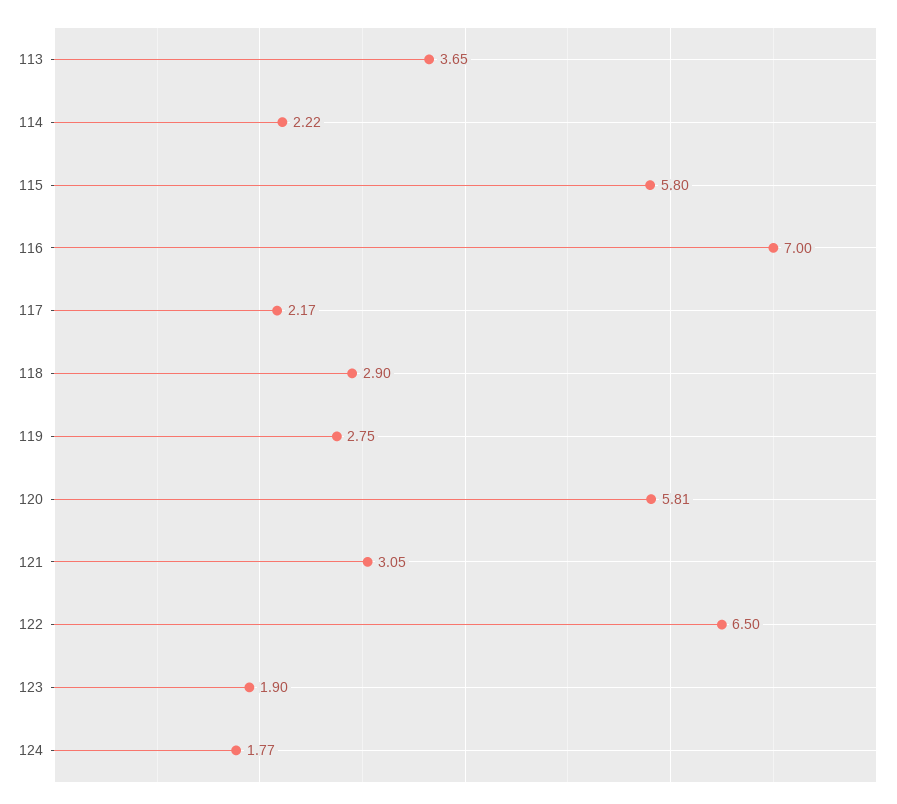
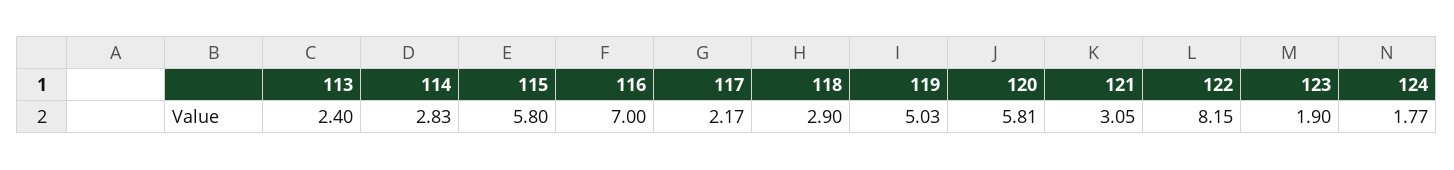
113: 3.65 -> 2.4
114: 2.22 -> 2.83
119: 2.75 -> 5.03
122: 6.5 -> 8.15

